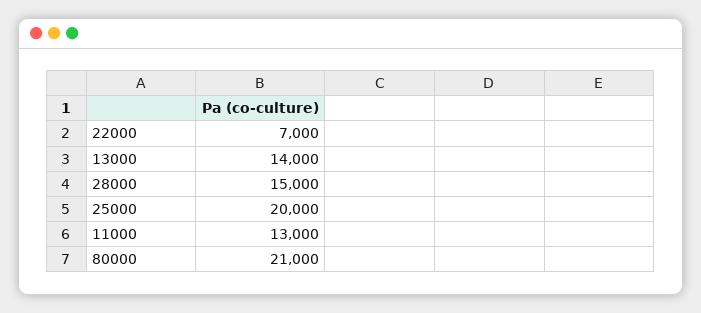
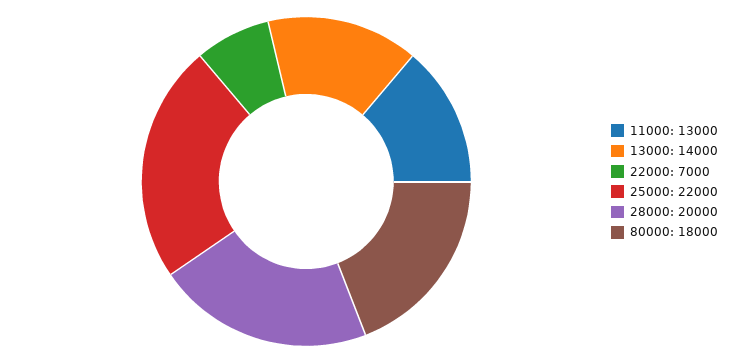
28000: 15000 -> 20000
25000: 20000 -> 22000
80000: 21000 -> 18000

